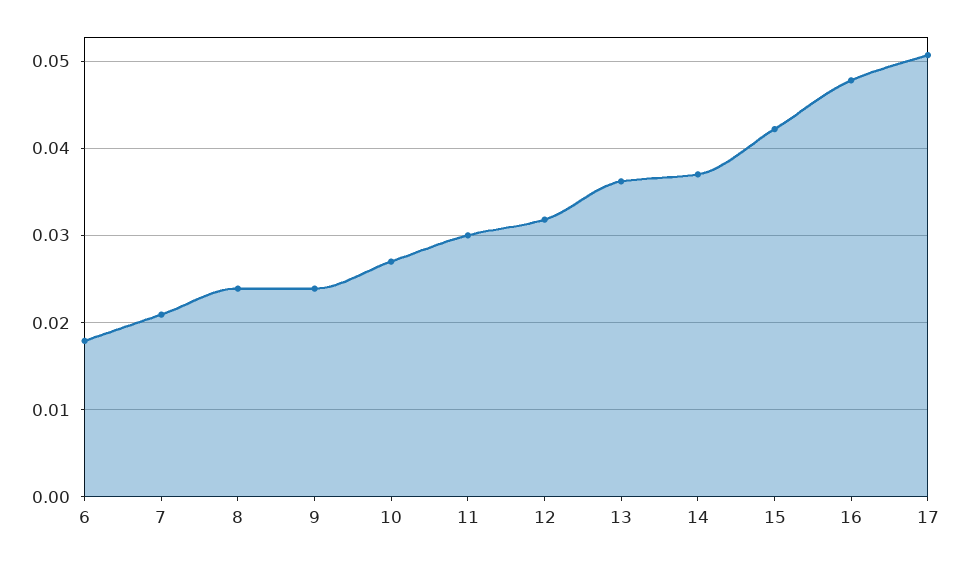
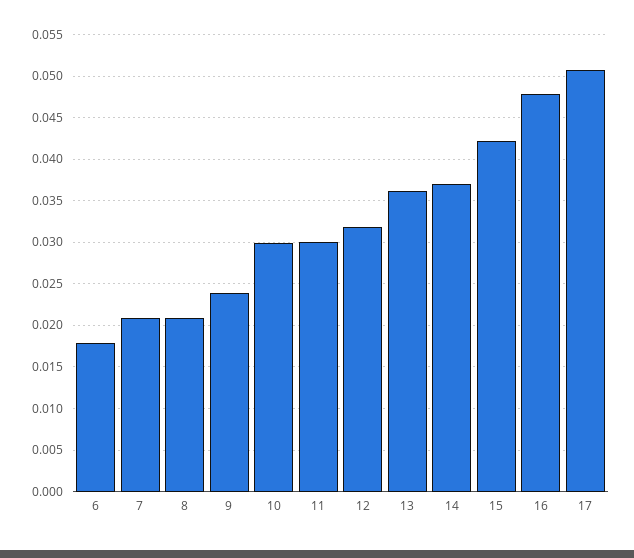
8: 0.024 -> 0.021
10: 0.027 -> 0.03

